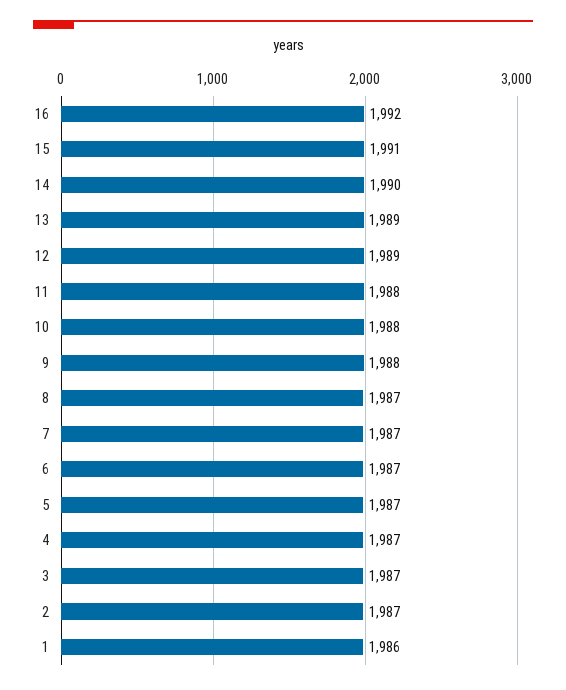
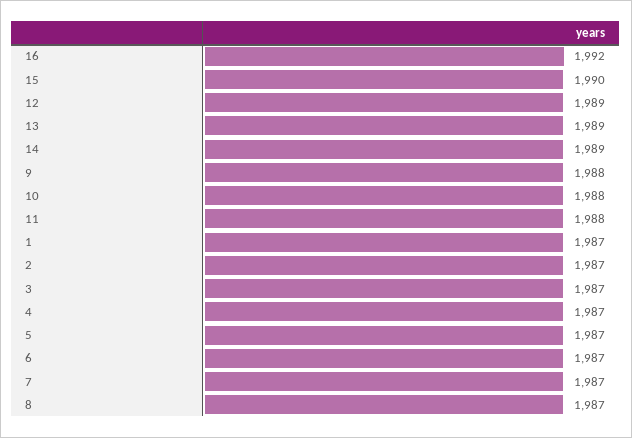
15: 1991 -> 1990
14: 1990 -> 1989
1: 1986 -> 1987

